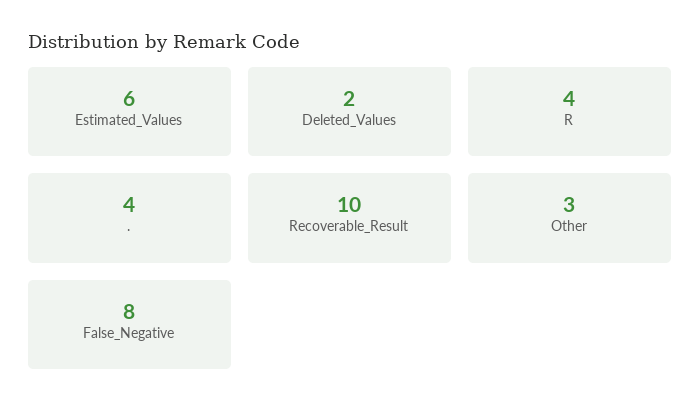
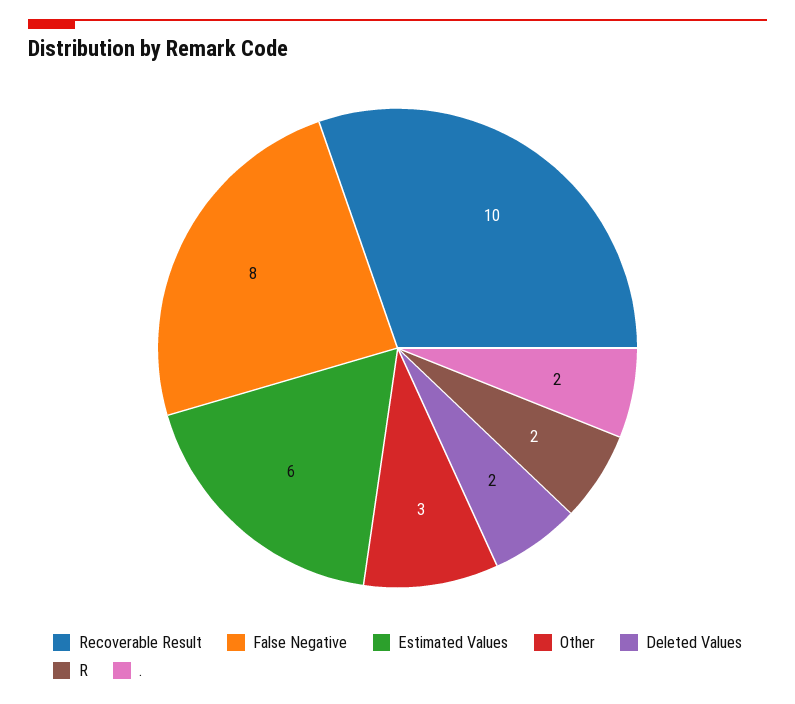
R: 4 -> 2
.: 4 -> 2

